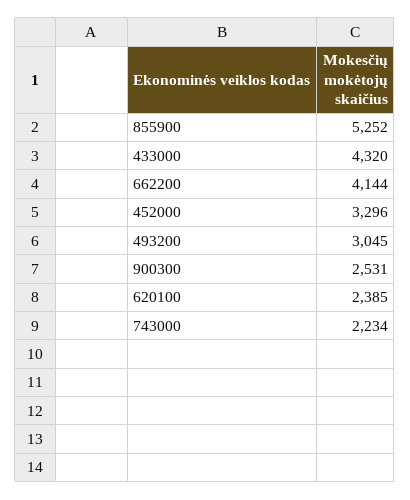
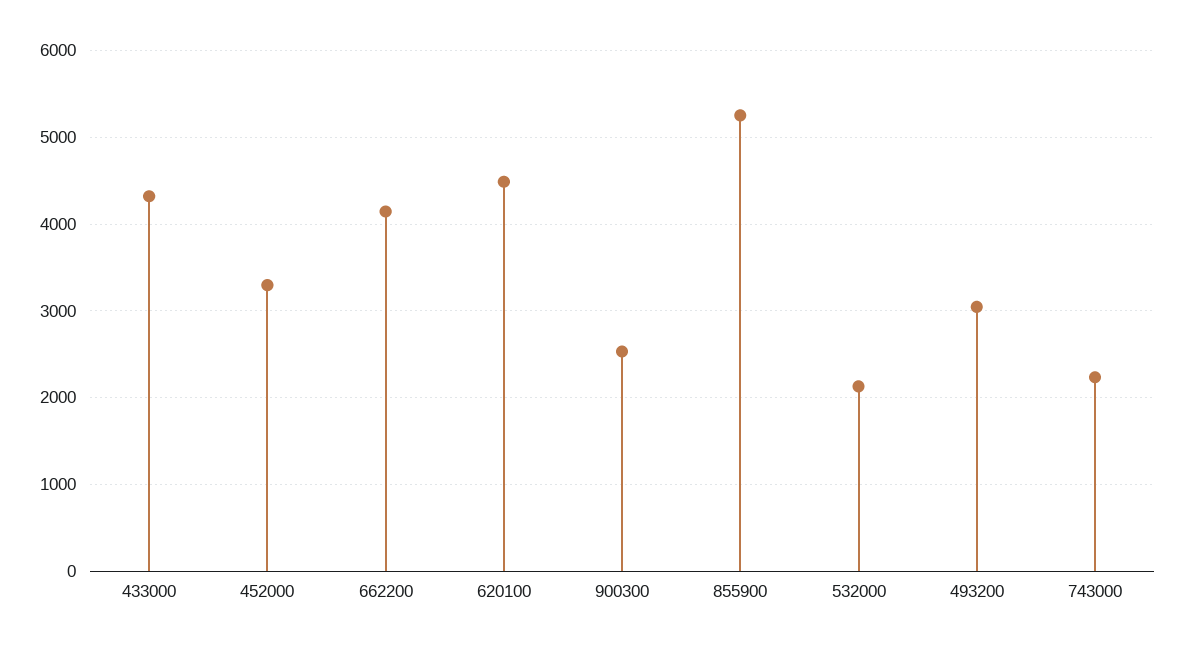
620100: 2385 -> 4500
532000: none -> 2100

